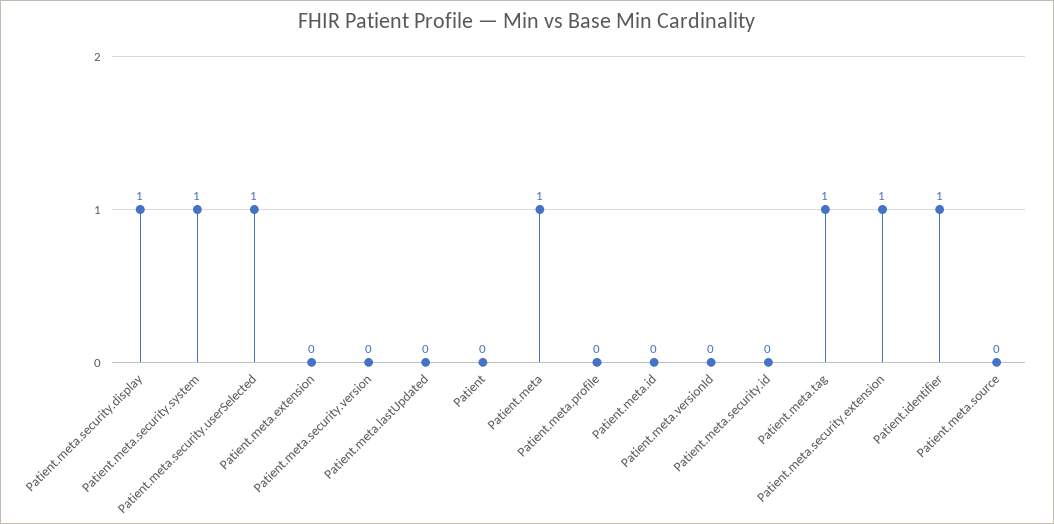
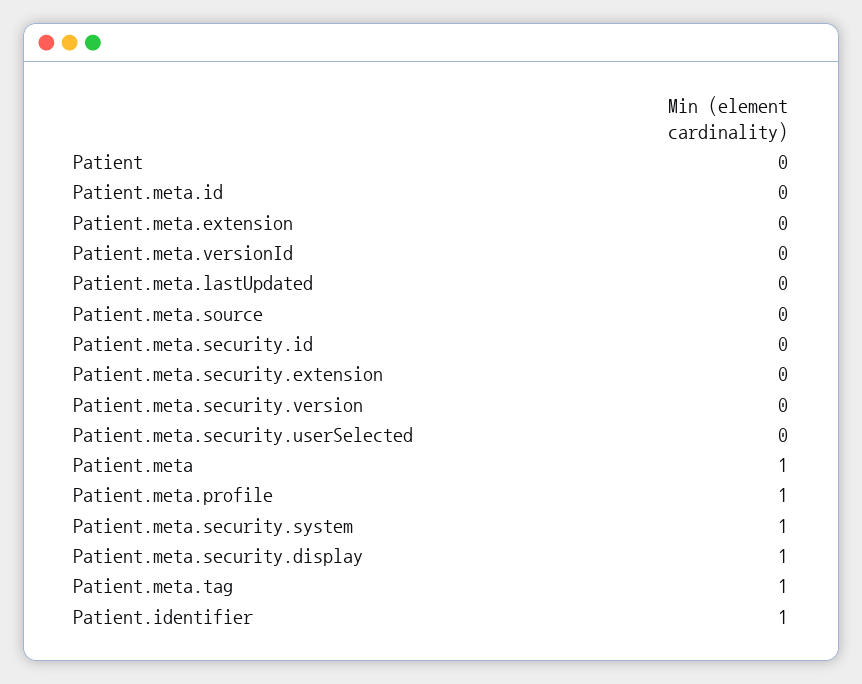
Patient.meta.security.userSelected: 1 -> 0
Patient.meta.profile: 0 -> 1
Patient.meta.security.extension: 1 -> 0

